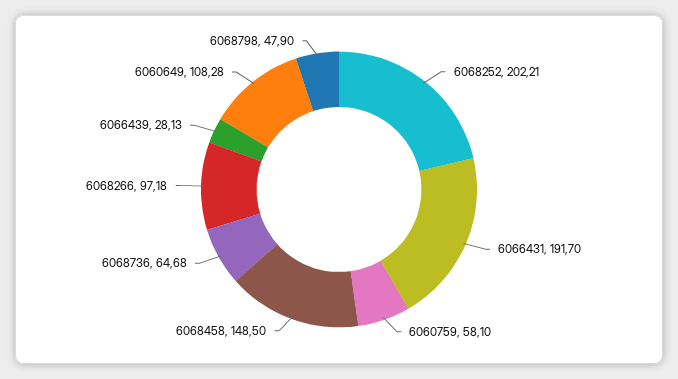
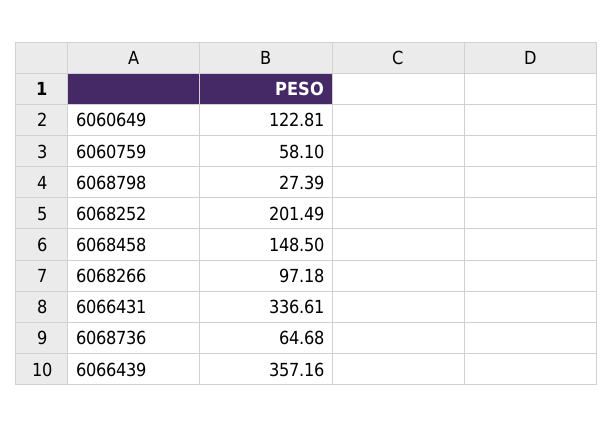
6068252: 202.21 -> 201.49
6066431: 191.7 -> 336.61
6066439: 28.13 -> 357.16
6060649: 108.28 -> 122.81
6068798: 47.9 -> 27.39

